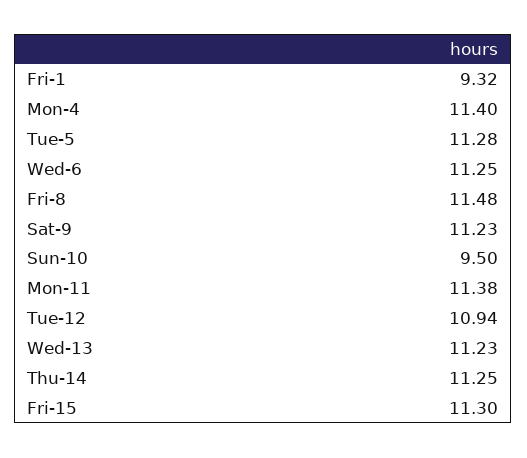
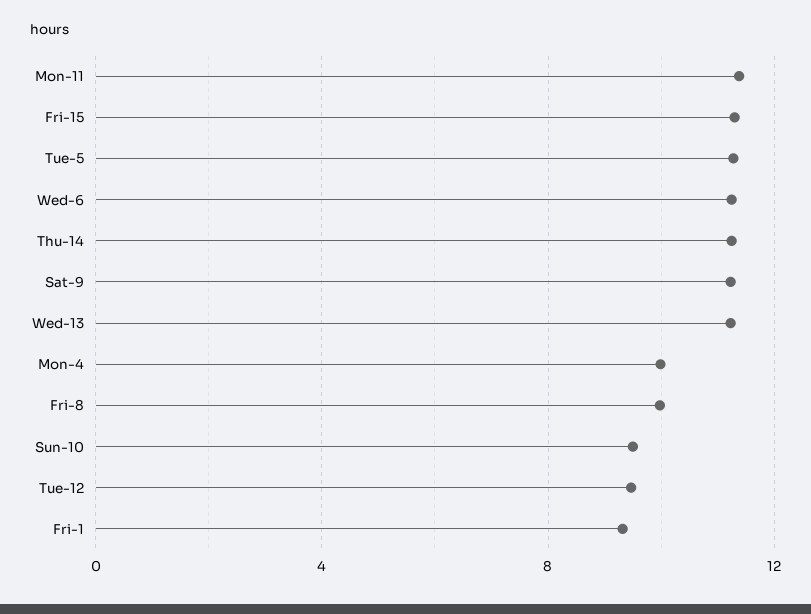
Mon-4: 11.4 -> 10
Fri-8: 11.48 -> 10
Tue-12: 10.94 -> 9.5

